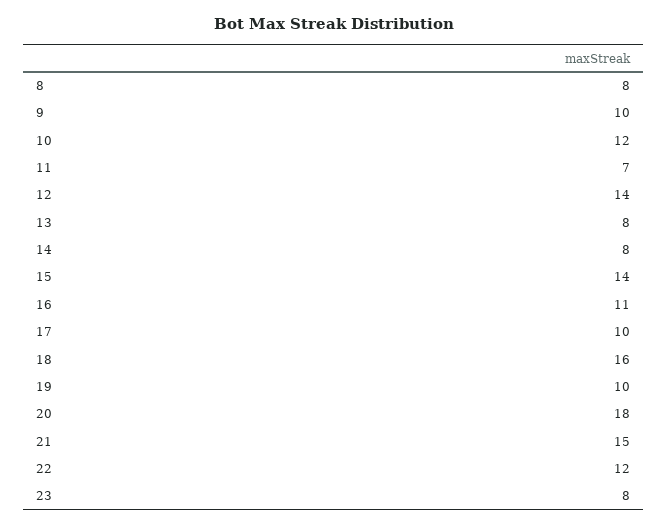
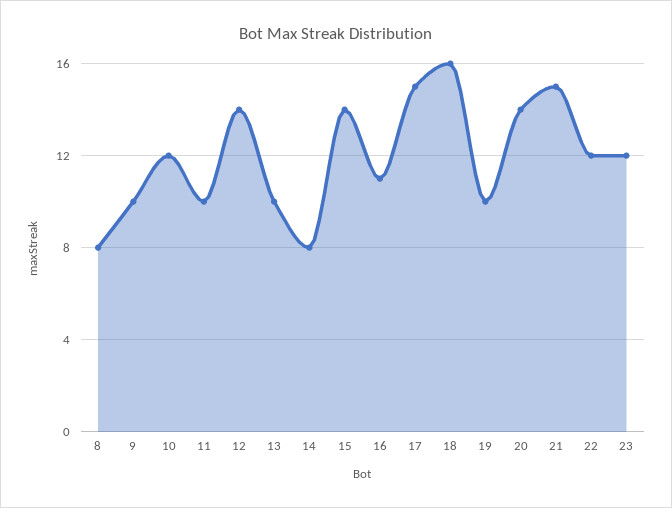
11: 7 -> 10
13: 8 -> 10
17: 10 -> 15
20: 18 -> 14
23: 8 -> 12

